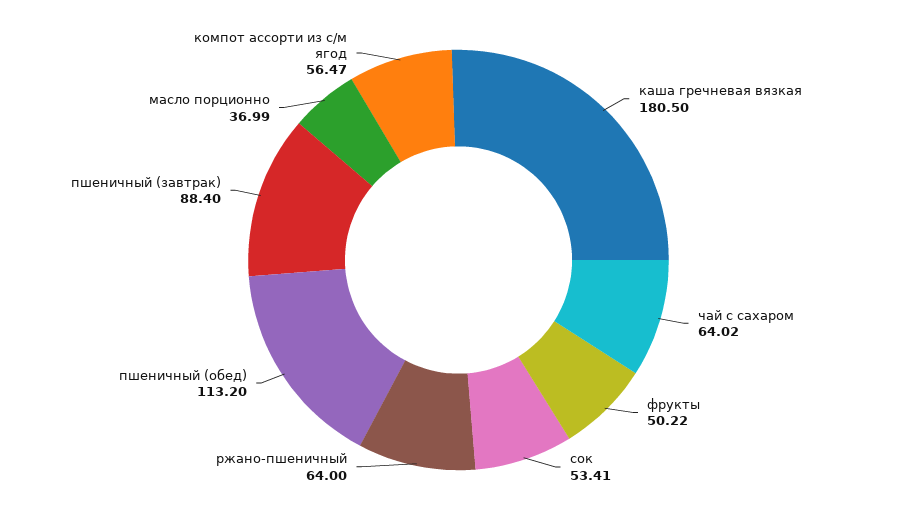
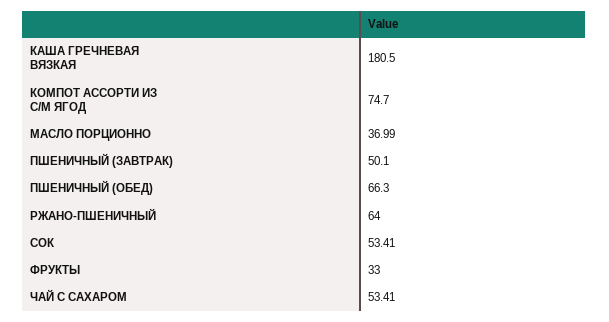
чай с сахаром: 64.02 -> 53.41
фрукты: 50.22 -> 33
пшеничный (обед): 113.2 -> 66.3
пшеничный (завтрак): 88.4 -> 50.1
компот ассорти из с/м ягод: 56.47 -> 74.7

